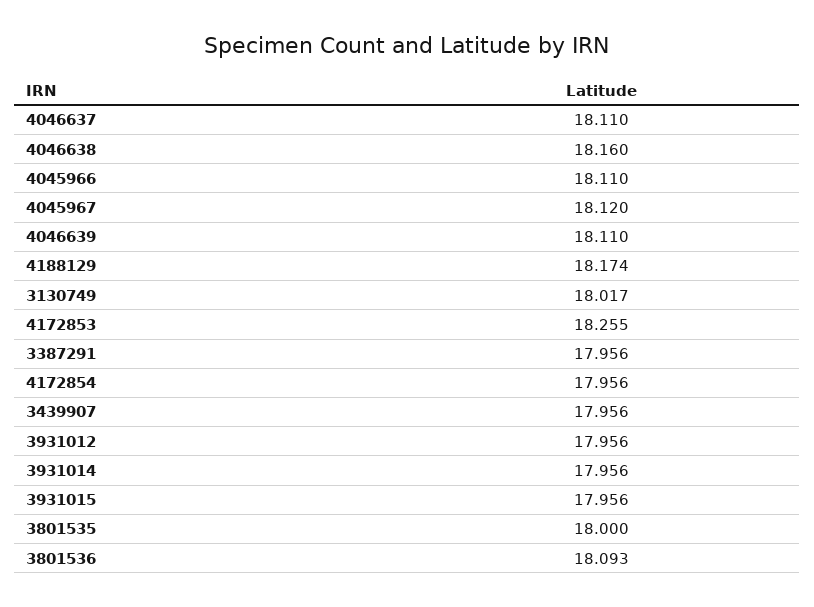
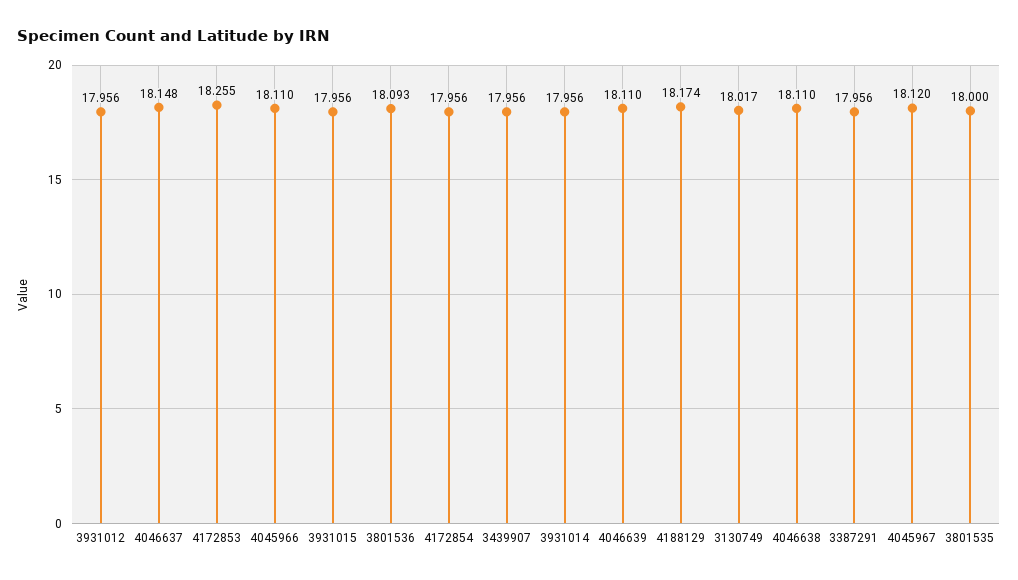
4046637: 18.11 -> 18.148
4046638: 18.16 -> 18.11

